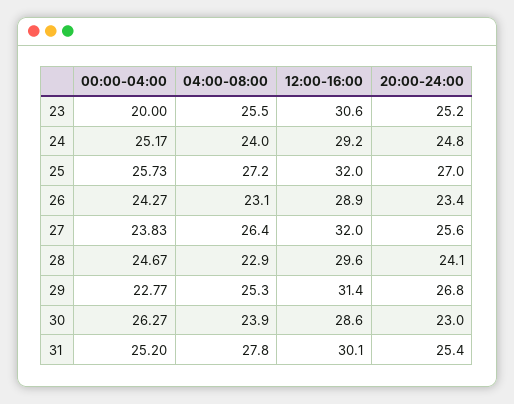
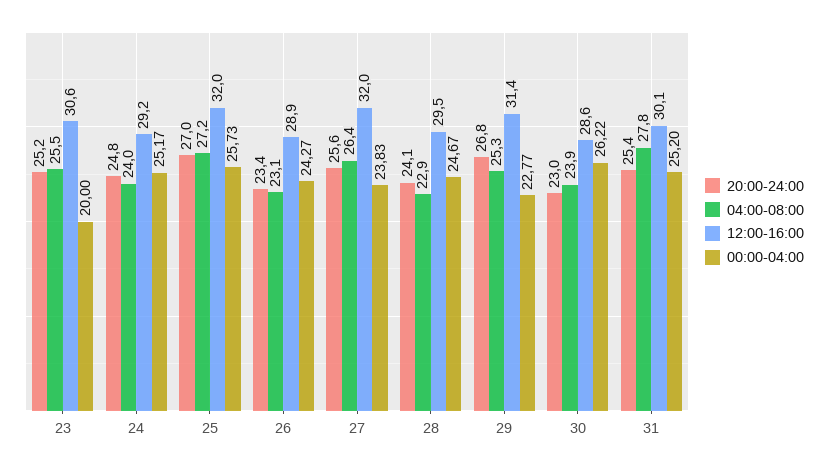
12:00-16:00, 28: 29.6 -> 29.5
00:00-04:00, 30: 26.27 -> 26.22

